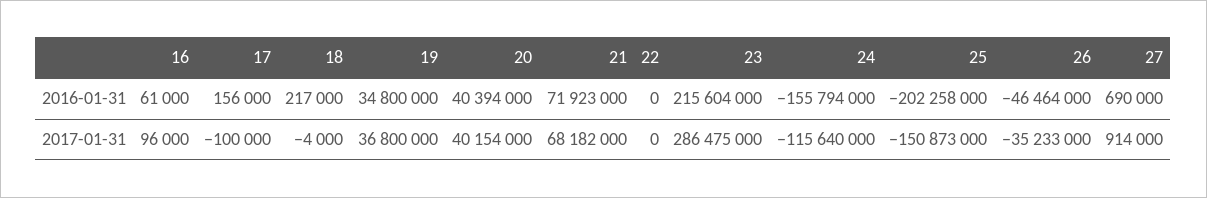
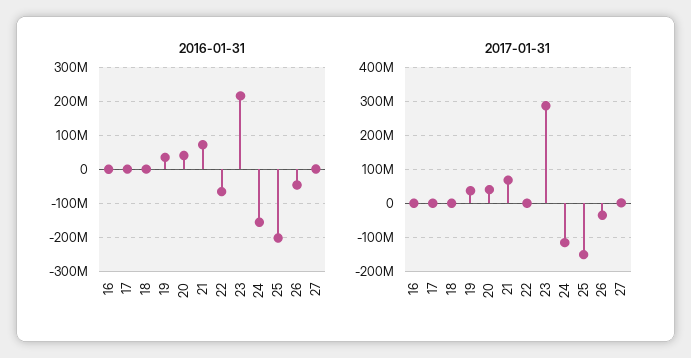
2016-01-31, 22: 0 -> -60000000

